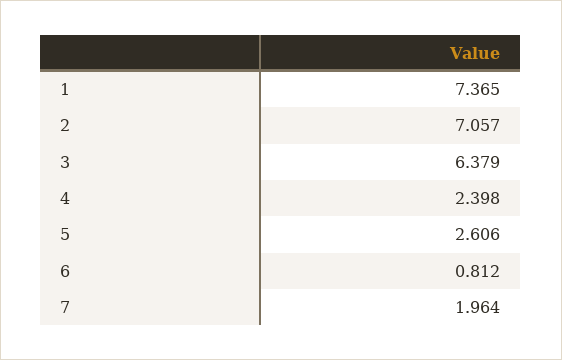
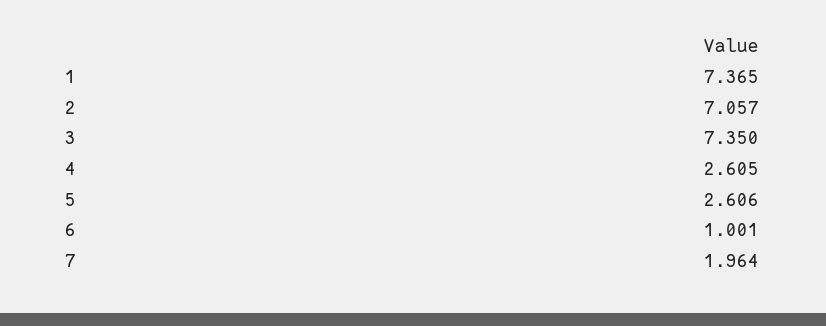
3: 6.379 -> 7.35
4: 2.398 -> 2.605
6: 0.812 -> 1.001

